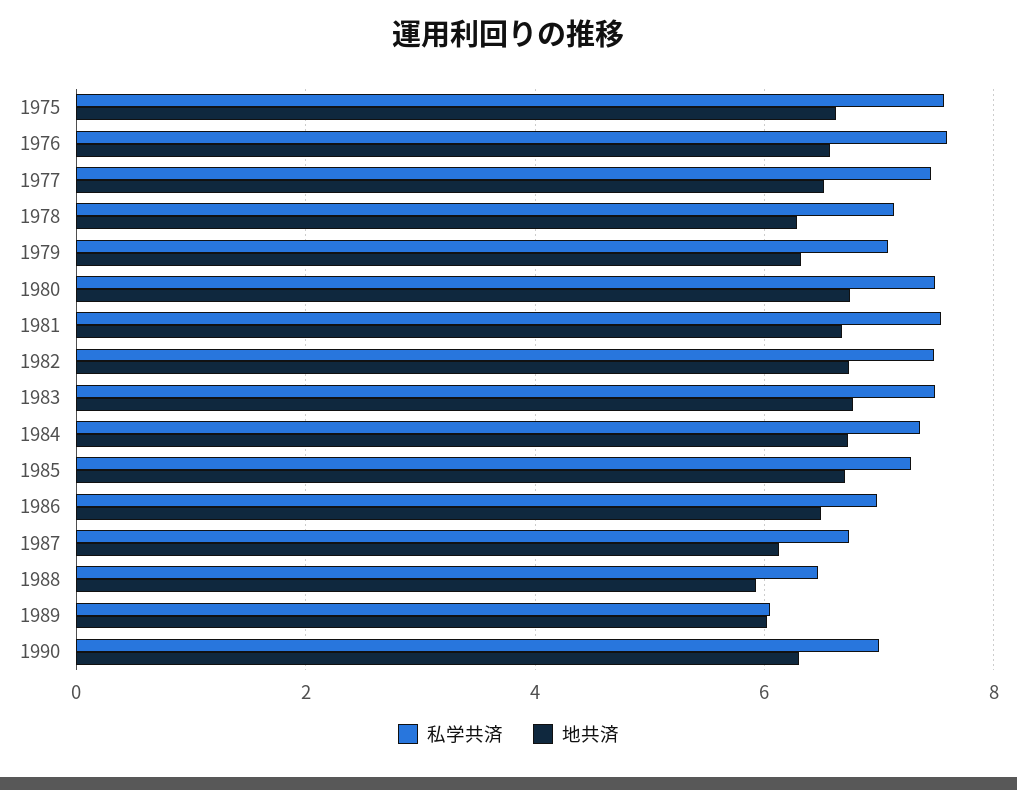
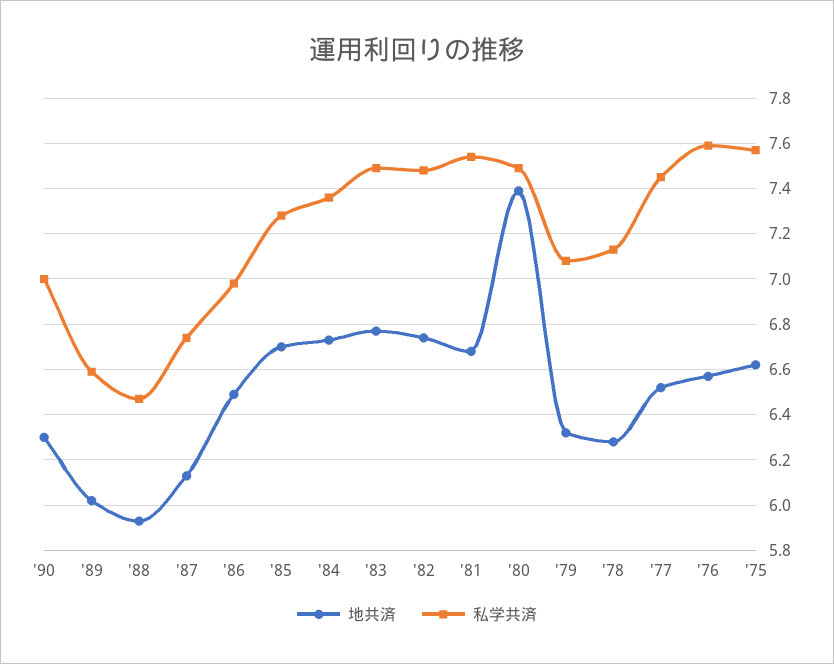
地共済, 1980: 6.8 -> 7.4
私学共済, 1989: 6 -> 6.6

